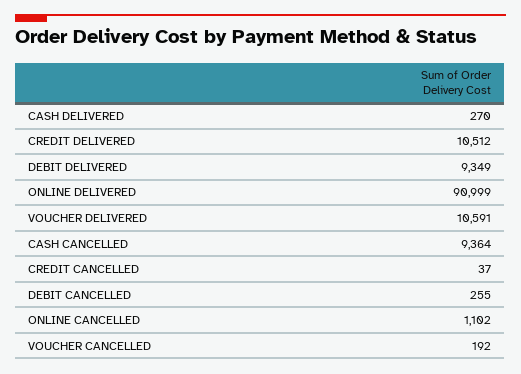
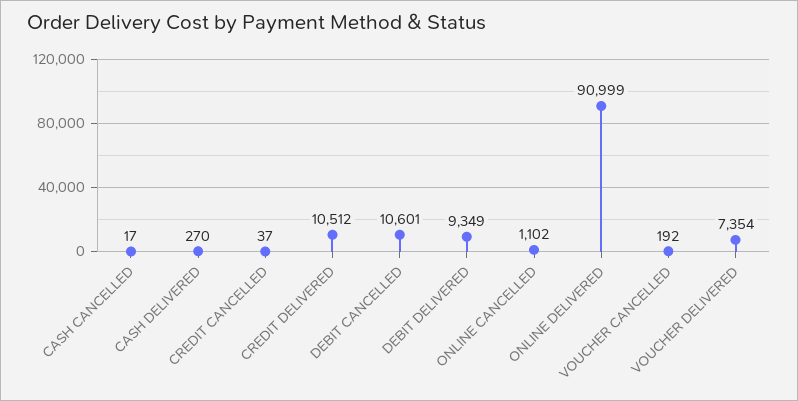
VOUCHER DELIVERED: 10591 -> 7354
CASH CANCELLED: 9364 -> 17
DEBIT CANCELLED: 255 -> 10601

